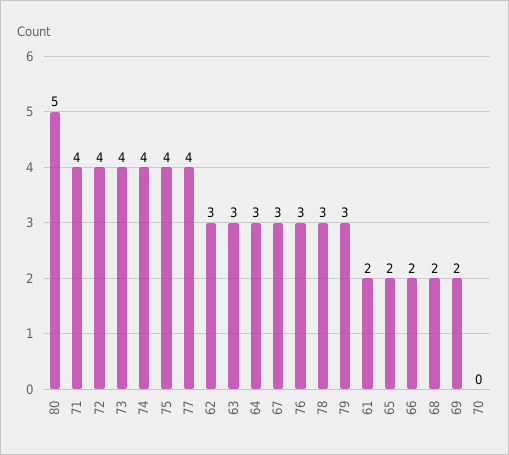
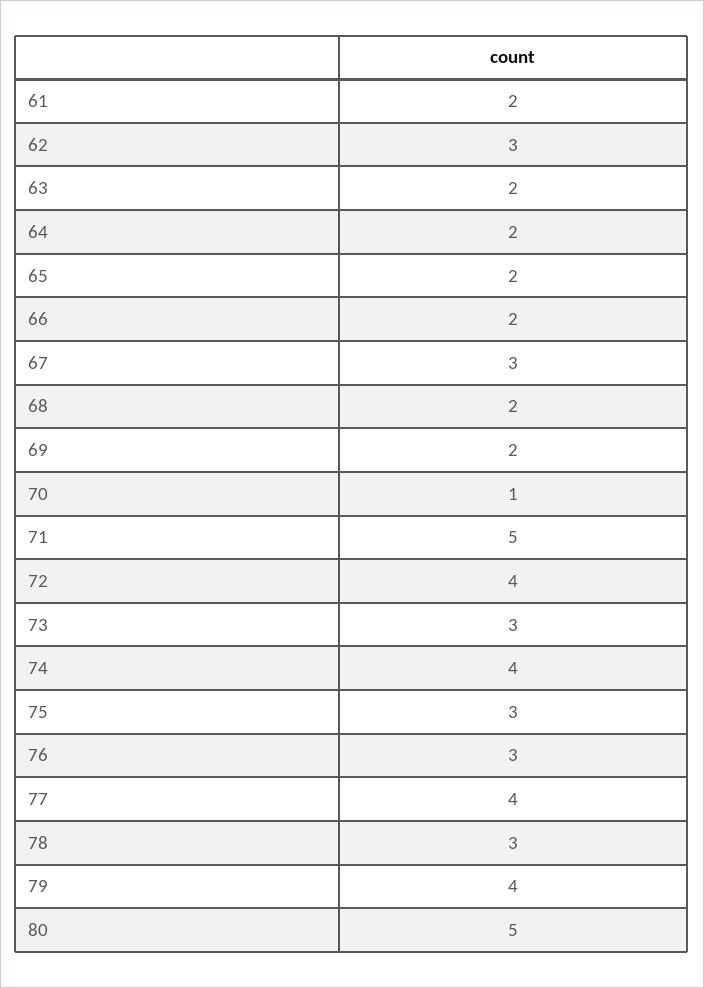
71: 4 -> 5
73: 4 -> 3
75: 4 -> 3
63: 3 -> 2
64: 3 -> 2
79: 3 -> 4
70: 0 -> 1

